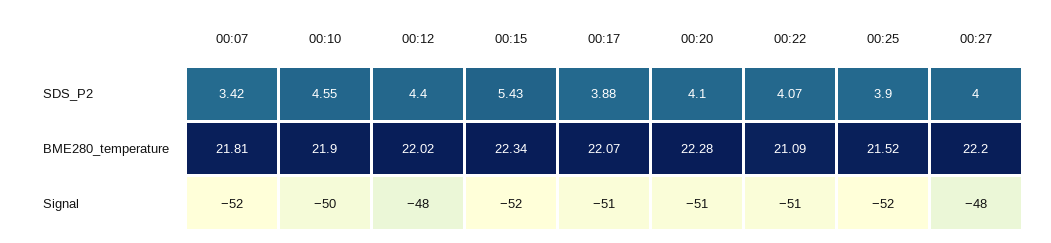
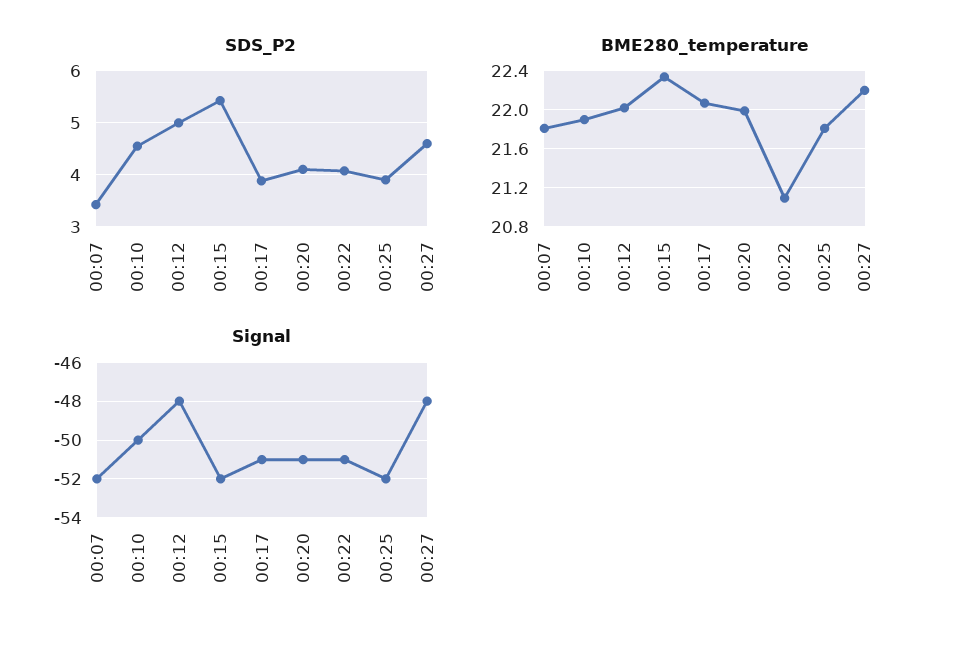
SDS_P2, 00:12: 4.4 -> 5
SDS_P2, 00:27: 4 -> 4.6
BME280_temperature, 00:20: 22.28 -> 22
BME280_temperature, 00:25: 21.52 -> 21.8

